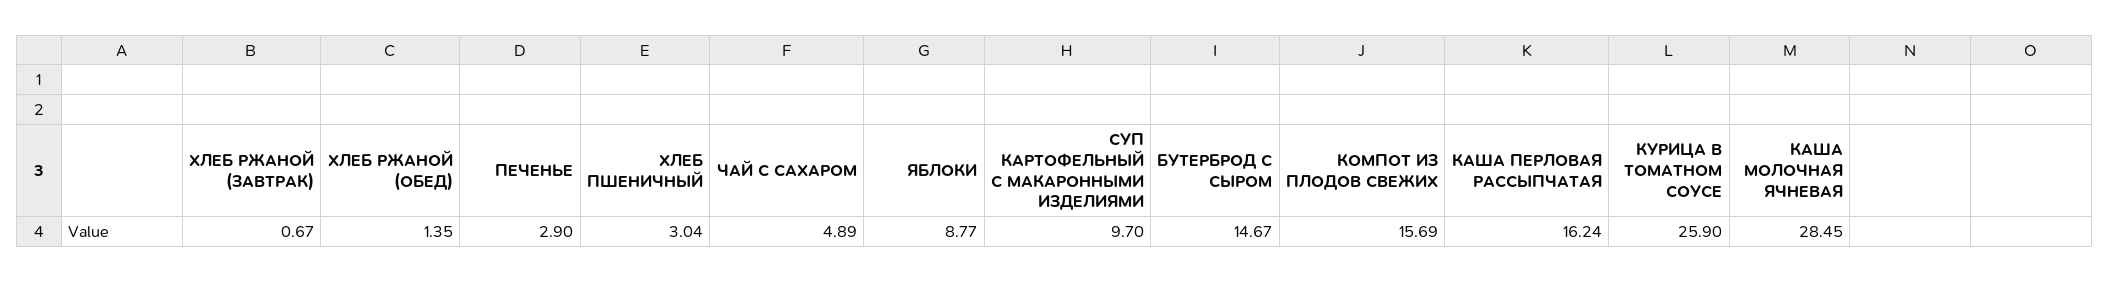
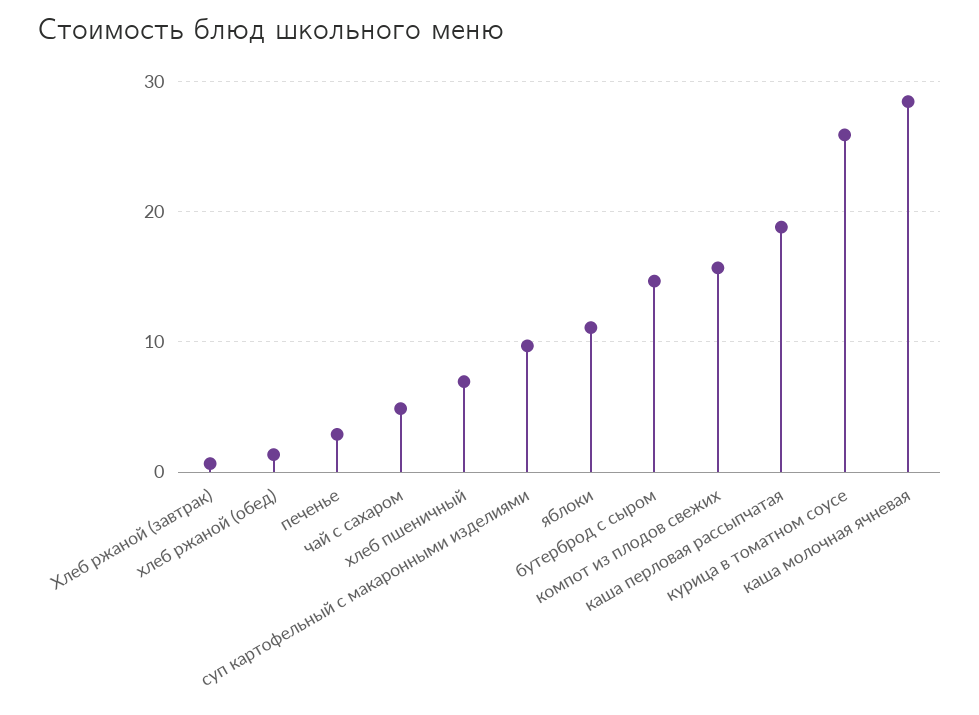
ХЛЕБ ПШЕНИЧНЫЙ: 3.04 -> 7
ЯБЛОКИ: 8.77 -> 11
КАША ПЕРЛОВАЯ РАССЫПЧАТАЯ: 16.24 -> 19

